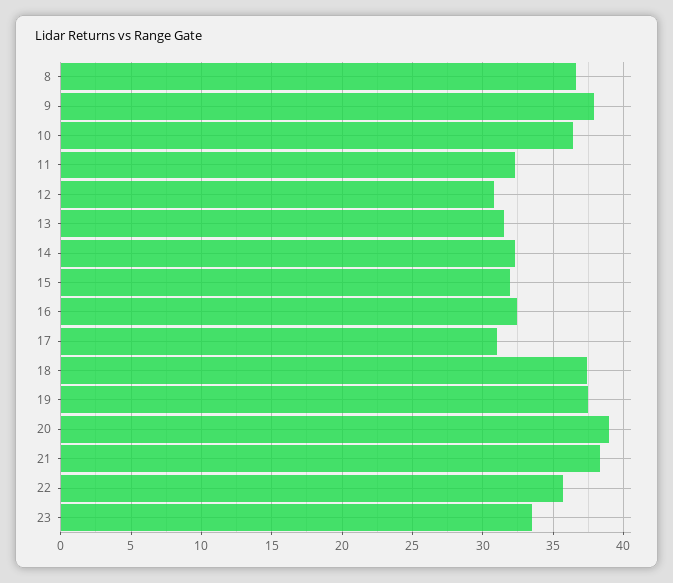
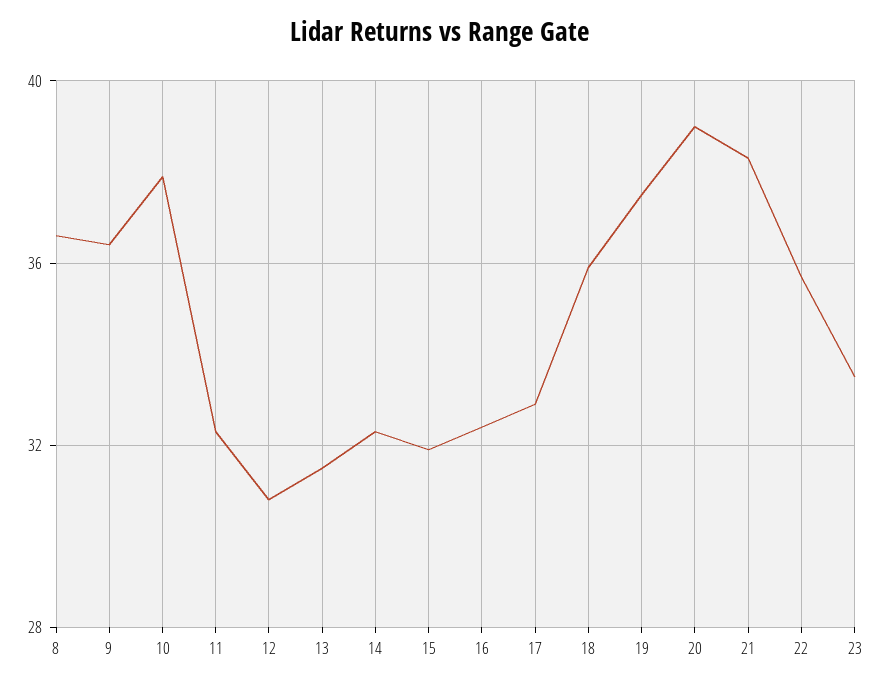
9: 38 -> 36.5
10: 36.5 -> 38
17: 31 -> 33
18: 37.5 -> 36

